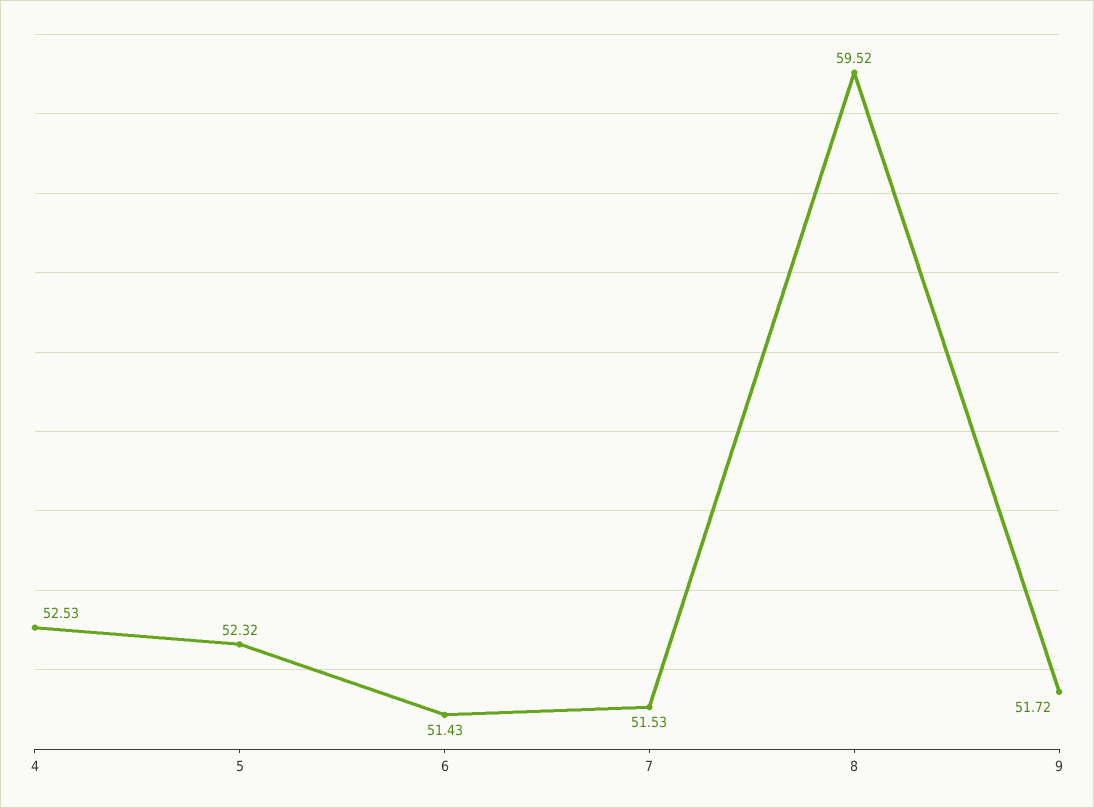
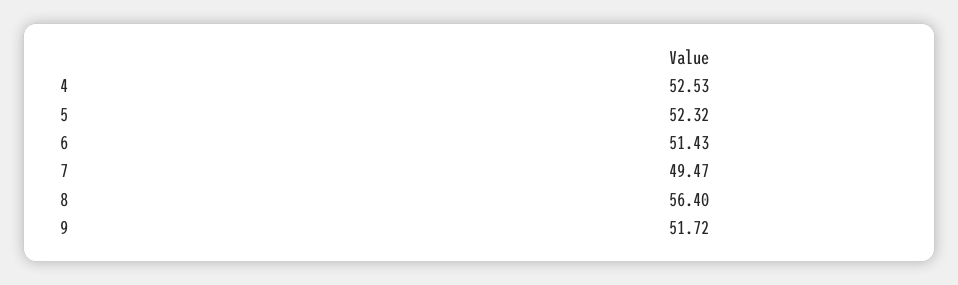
7: 51.53 -> 49.47
8: 59.52 -> 56.4

